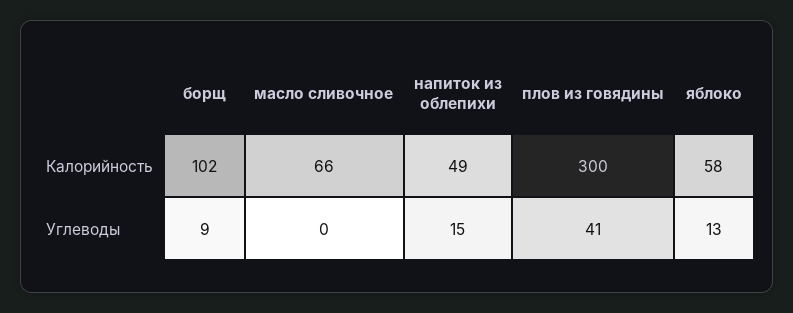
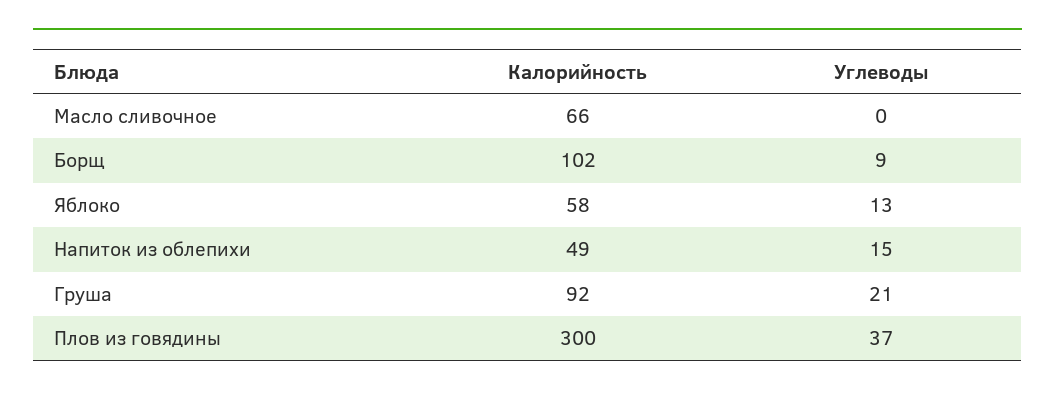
плов из говядины, Углеводы: 41 -> 37
Груша, Калорийность: none -> 92
Груша, Углеводы: none -> 21

